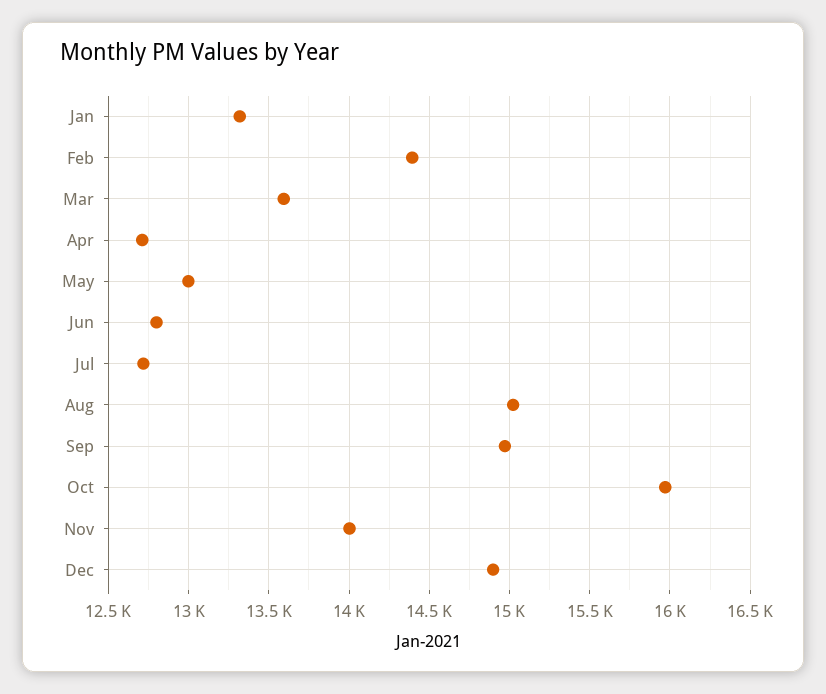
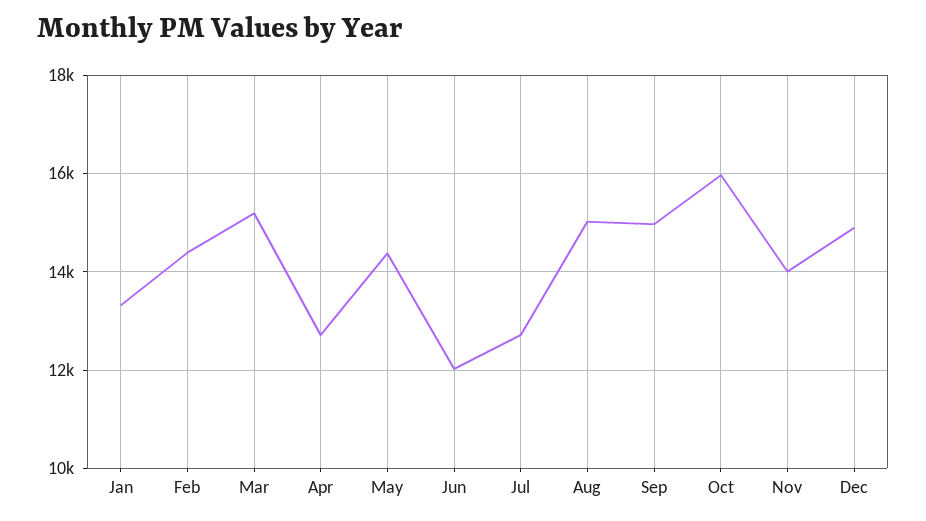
Mar: 13600 -> 15200
May: 13000 -> 14400
Jun: 12800 -> 12000

